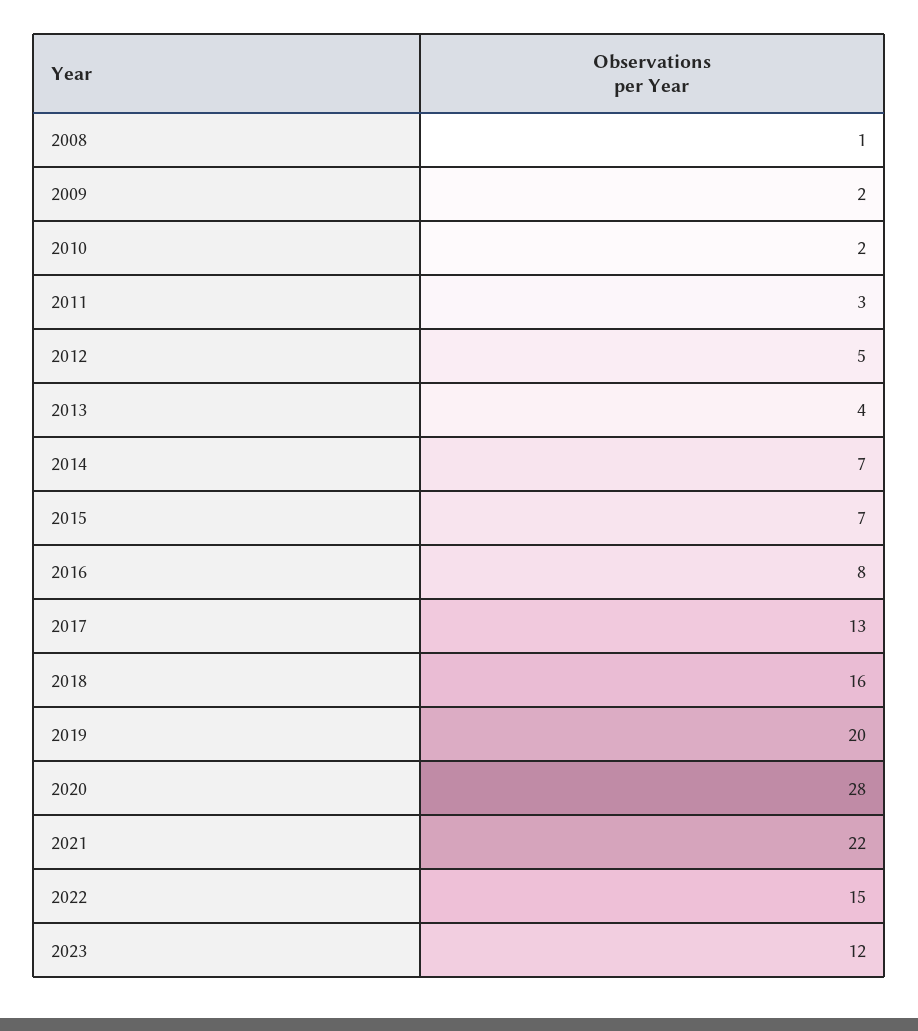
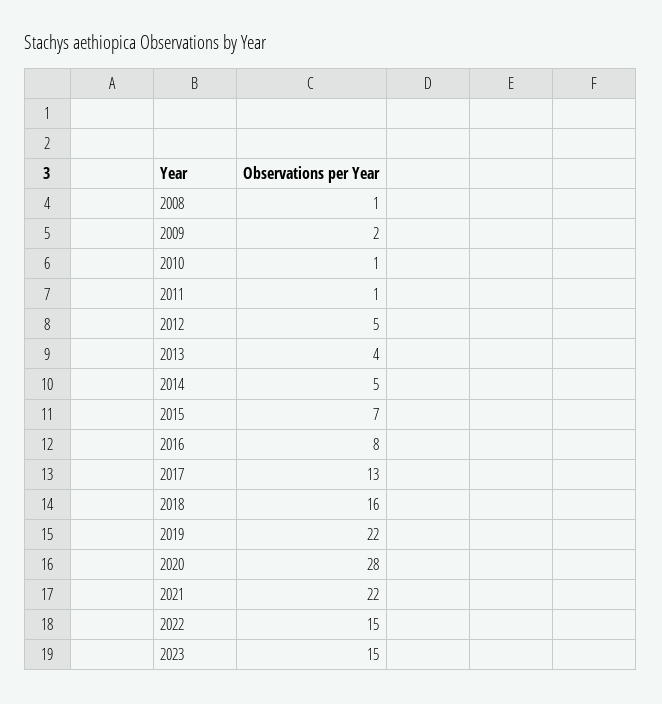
2010: 2 -> 1
2011: 3 -> 1
2014: 7 -> 5
2019: 20 -> 22
2023: 12 -> 15

